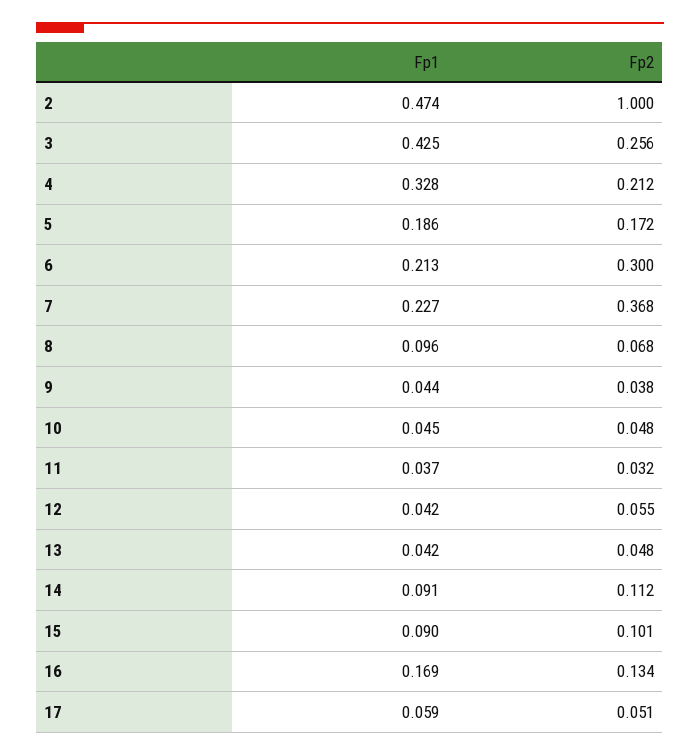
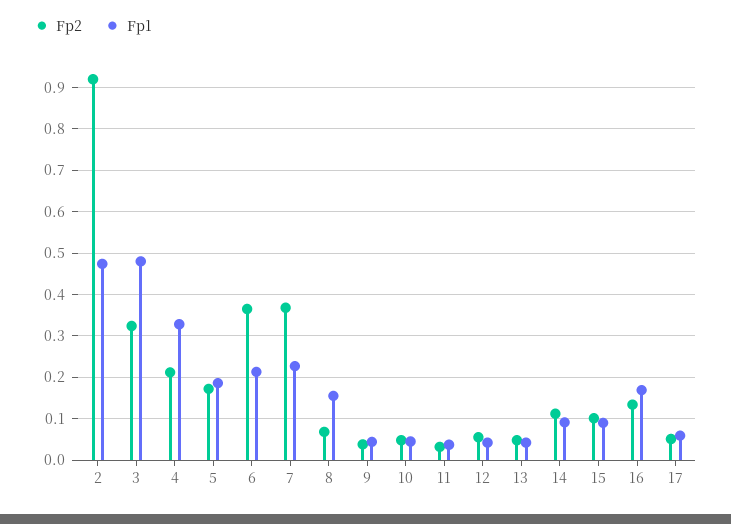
Fp2, 2: 1 -> 0.92
Fp1, 3: 0.425 -> 0.48
Fp2, 3: 0.256 -> 0.32
Fp2, 6: 0.3 -> 0.36
Fp1, 8: 0.096 -> 0.16

